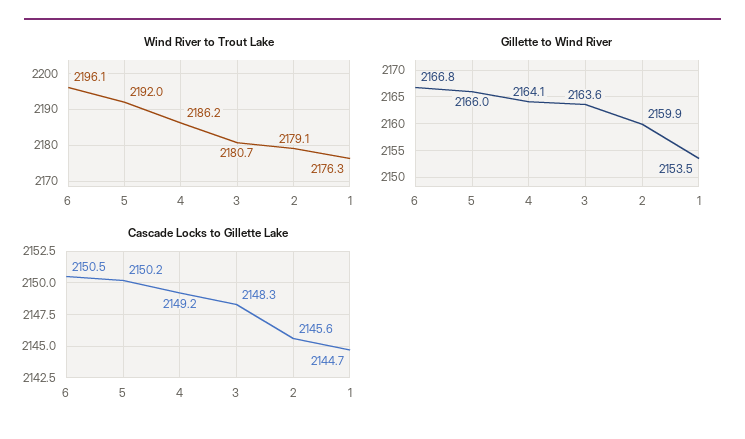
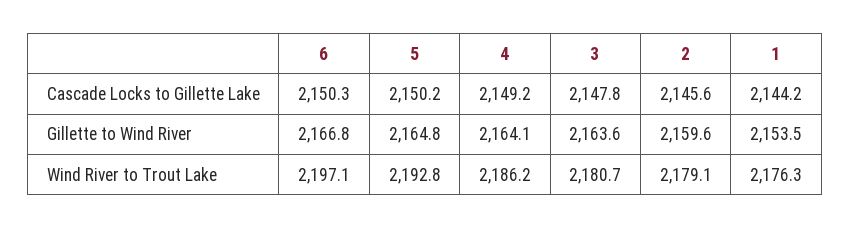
Wind River to Trout Lake, 6: 2196.1 -> 2197.1
Wind River to Trout Lake, 5: 2192 -> 2192.8
Gillette to Wind River, 5: 2166 -> 2164.8
Gillette to Wind River, 2: 2159.9 -> 2159.6
Cascade Locks to Gillette Lake, 6: 2150.5 -> 2150.3
Cascade Locks to Gillette Lake, 3: 2148.3 -> 2147.8
Cascade Locks to Gillette Lake, 1: 2144.7 -> 2144.2

